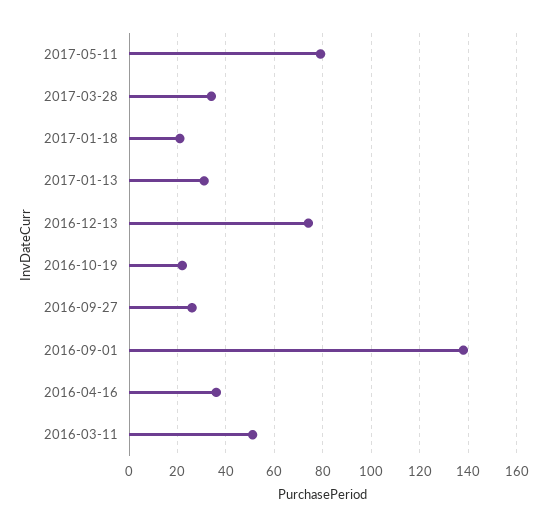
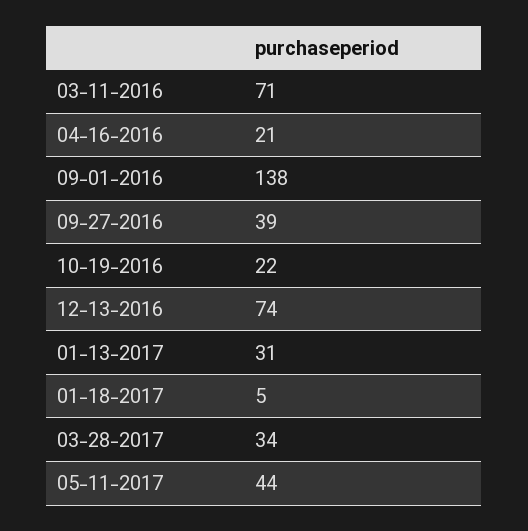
2017-05-11: 80 -> 44
2017-01-18: 20 -> 5
2016-09-27: 25 -> 39
2016-04-16: 35 -> 21
2016-03-11: 50 -> 71

